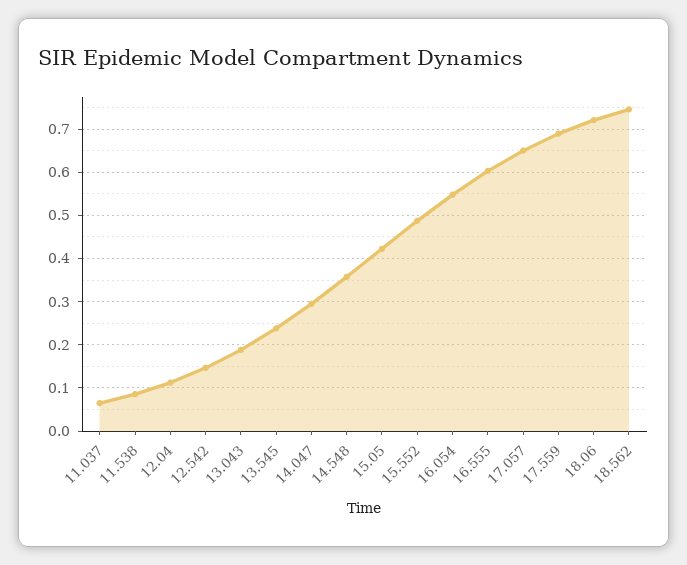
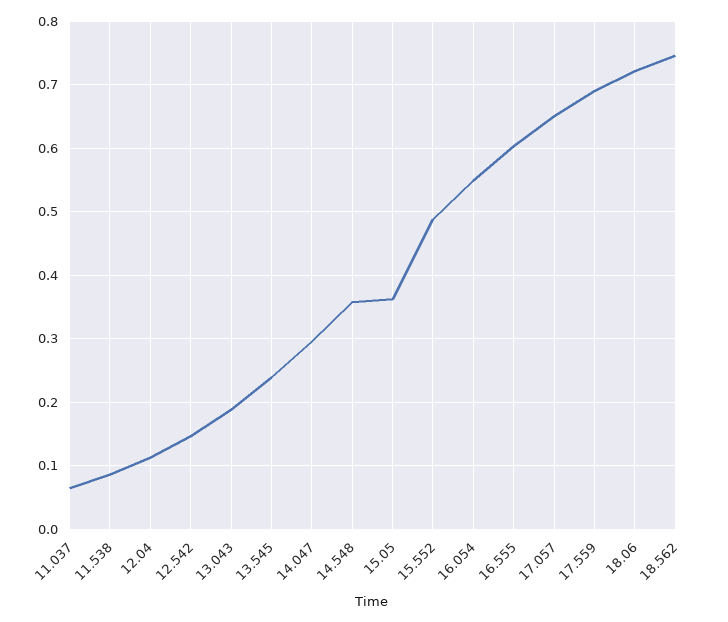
15.05: 0.42 -> 0.36

